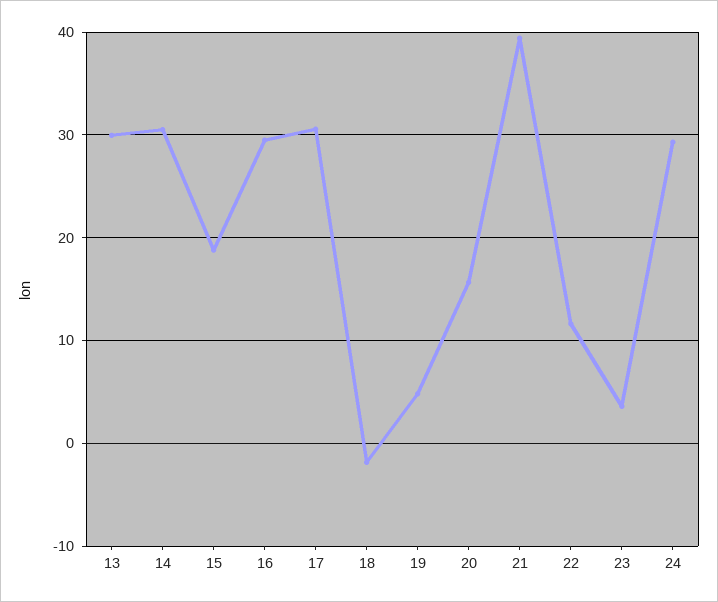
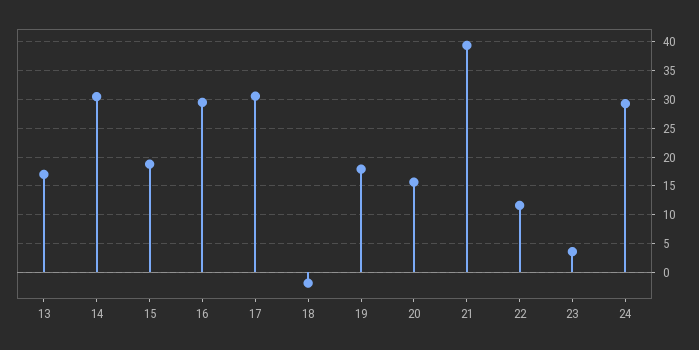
13: 30 -> 17.5
19: 5 -> 17.5

